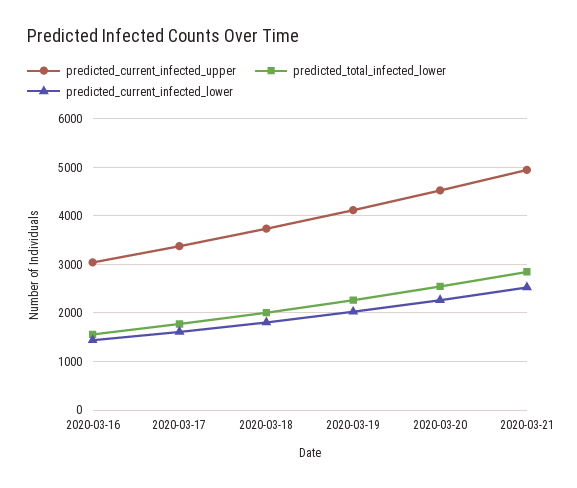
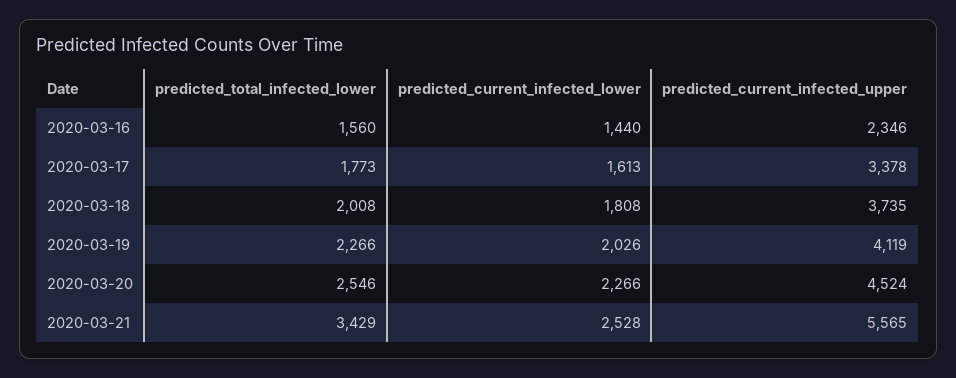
predicted_current_infected_upper, 2020-03-16: 3000 -> 2346
predicted_current_infected_upper, 2020-03-21: 5000 -> 5565
predicted_total_infected_lower, 2020-03-21: 2800 -> 3429

